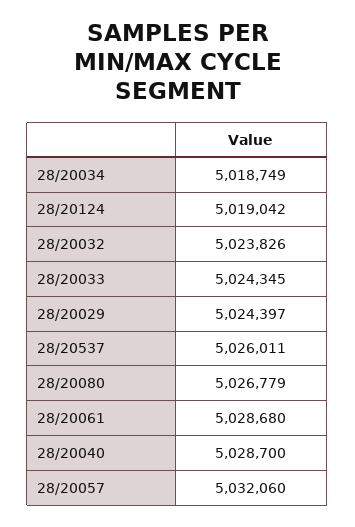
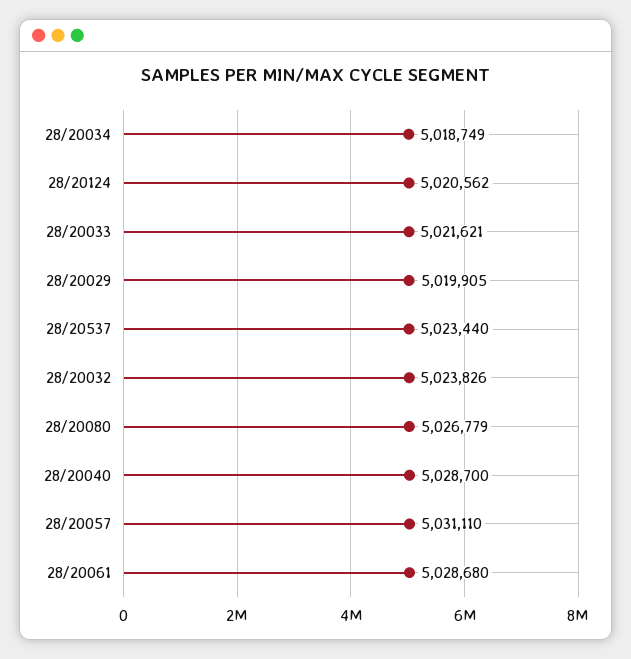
28/20124: 5019042 -> 5020562
28/20033: 5024345 -> 5021621
28/20029: 5024397 -> 5019905
28/20537: 5026011 -> 5023440
28/20057: 5032060 -> 5031110

